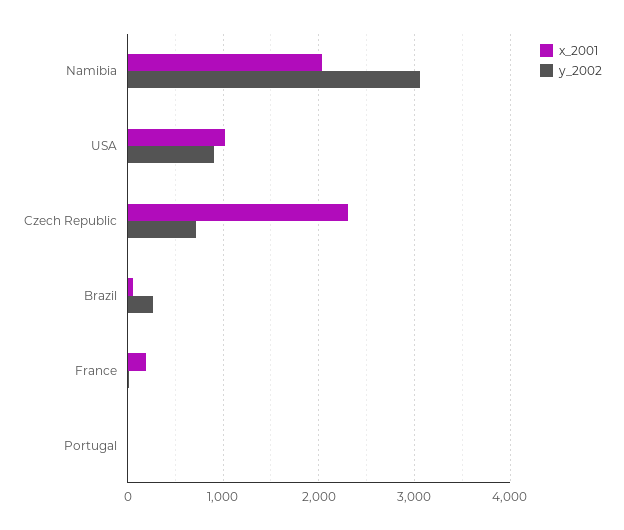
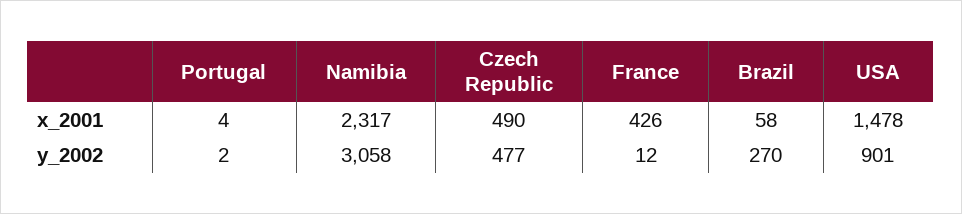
x_2001, Namibia: 2000 -> 2317
x_2001, USA: 1000 -> 1478
x_2001, Czech Republic: 2300 -> 490
y_2002, Czech Republic: 700 -> 477
x_2001, France: 200 -> 426

